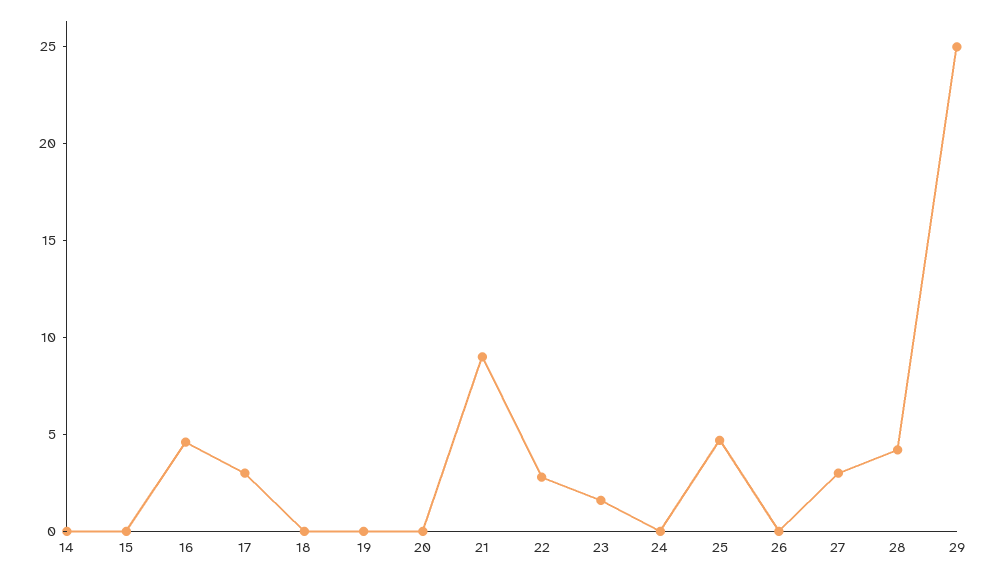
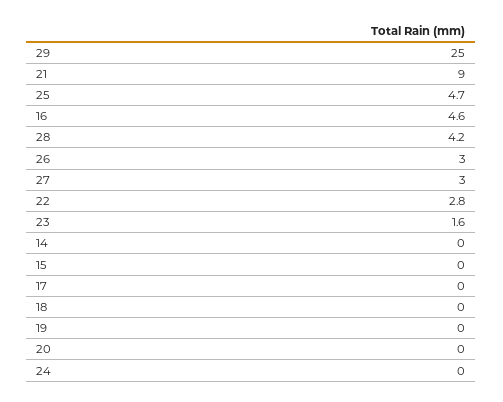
17: 3 -> 0
26: 0 -> 3

